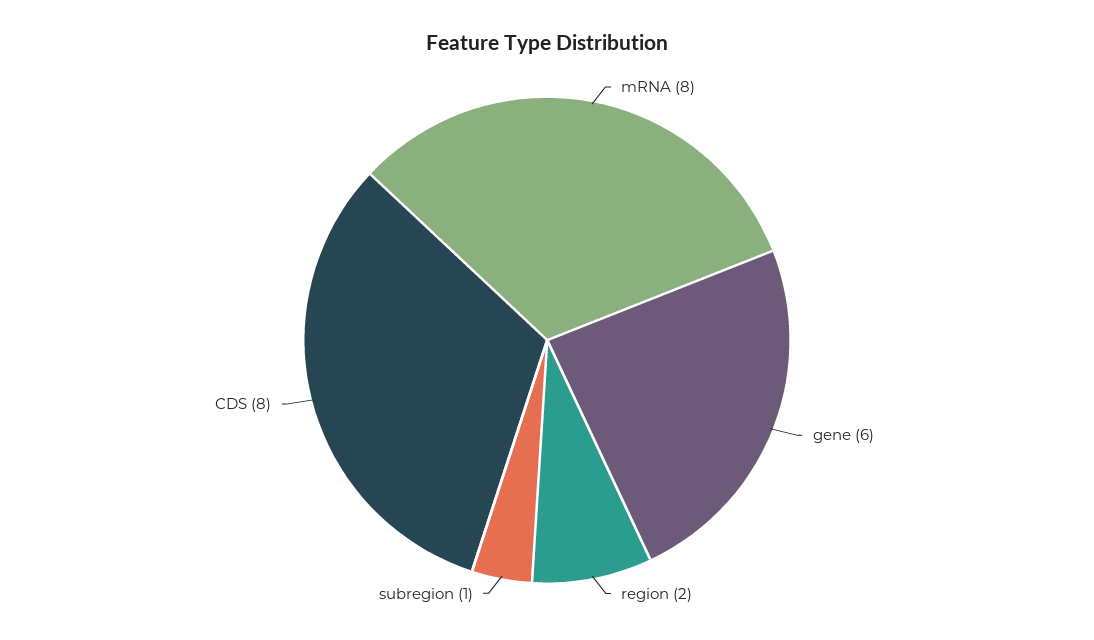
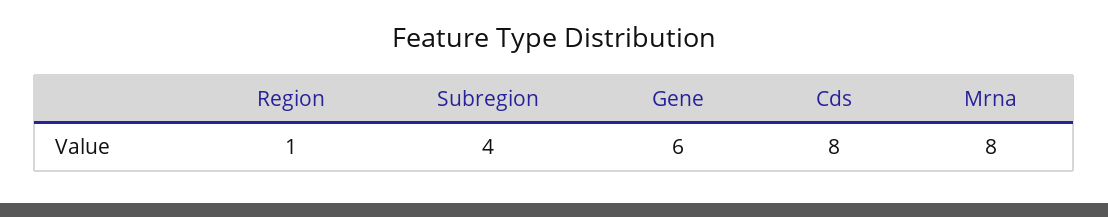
region: 2 -> 1
subregion: 1 -> 4

